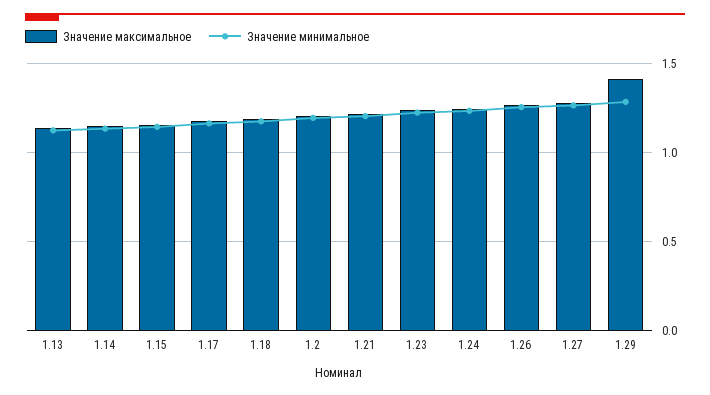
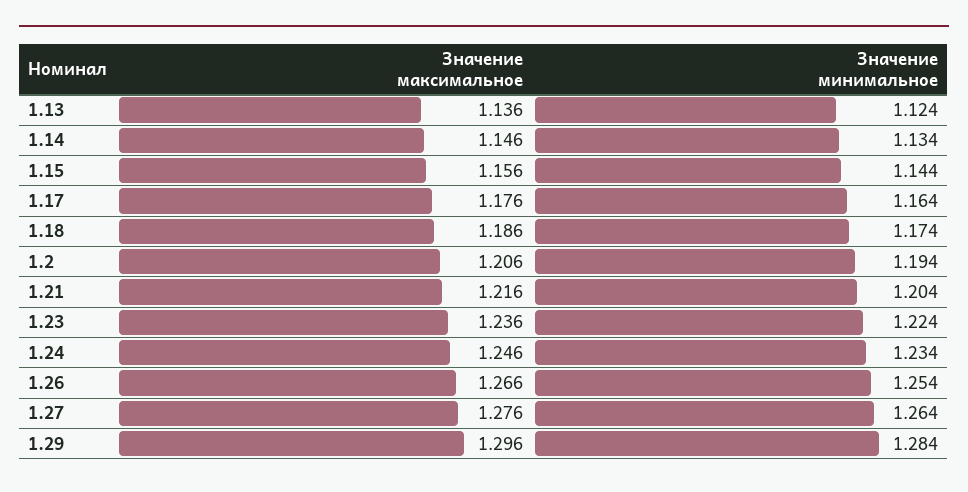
Значение максимальное, 1.29: 1.4 -> 1.296

